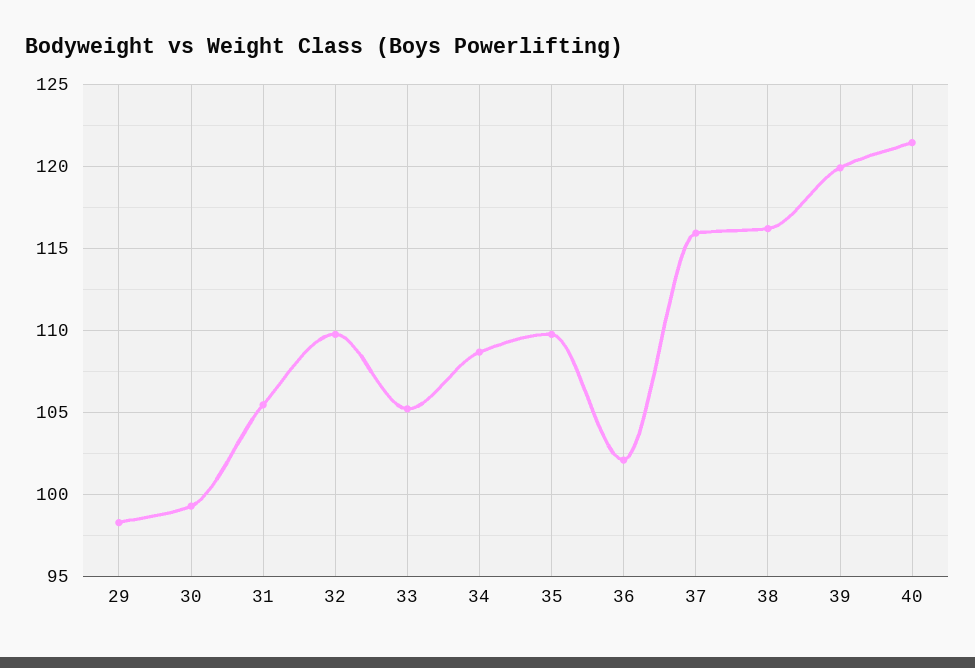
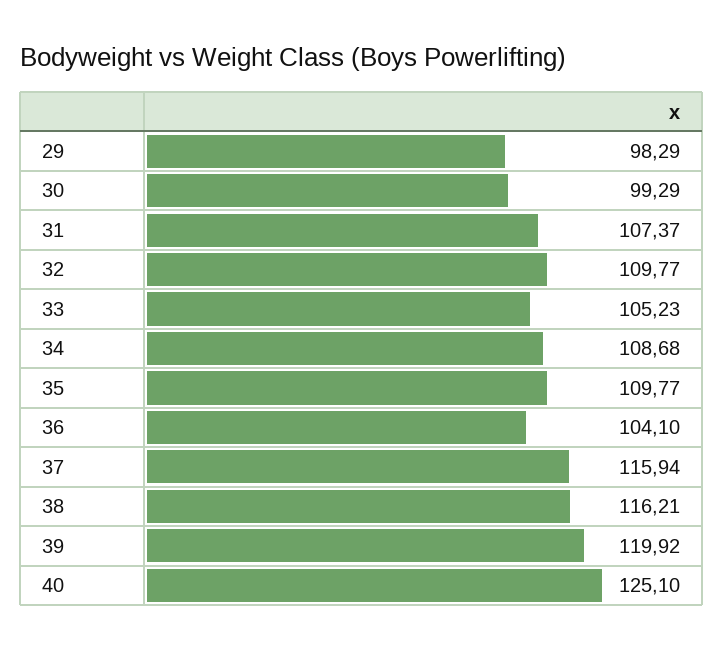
31: 105.5 -> 107.37
36: 102 -> 104.1
40: 121.5 -> 125.1

